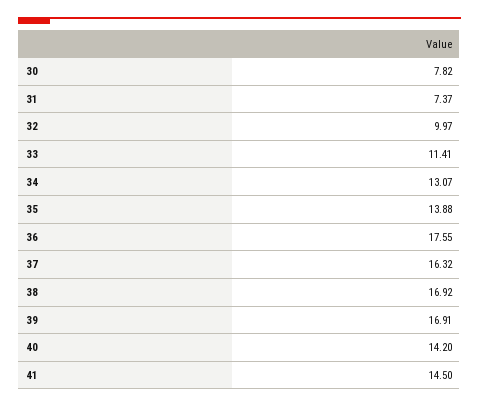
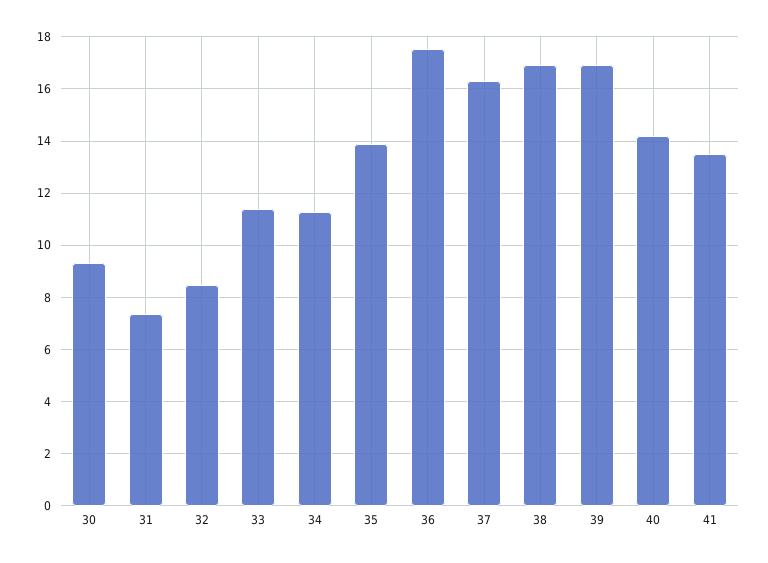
30: 7.82 -> 9.25
32: 9.97 -> 8.5
34: 13.07 -> 11.25
41: 14.5 -> 13.5

